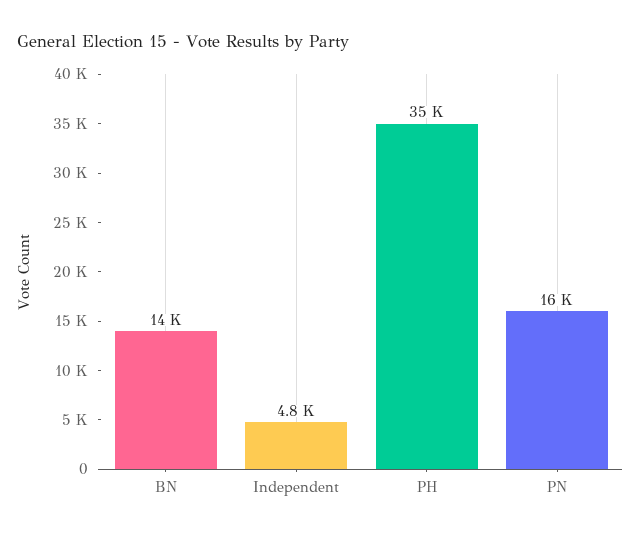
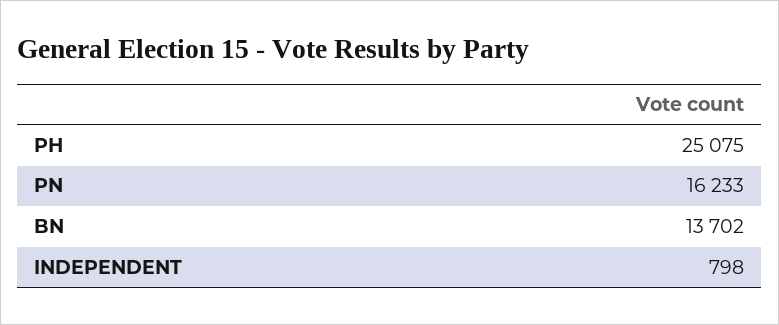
Independent: 4800 -> 798
PH: 35000 -> 25075

